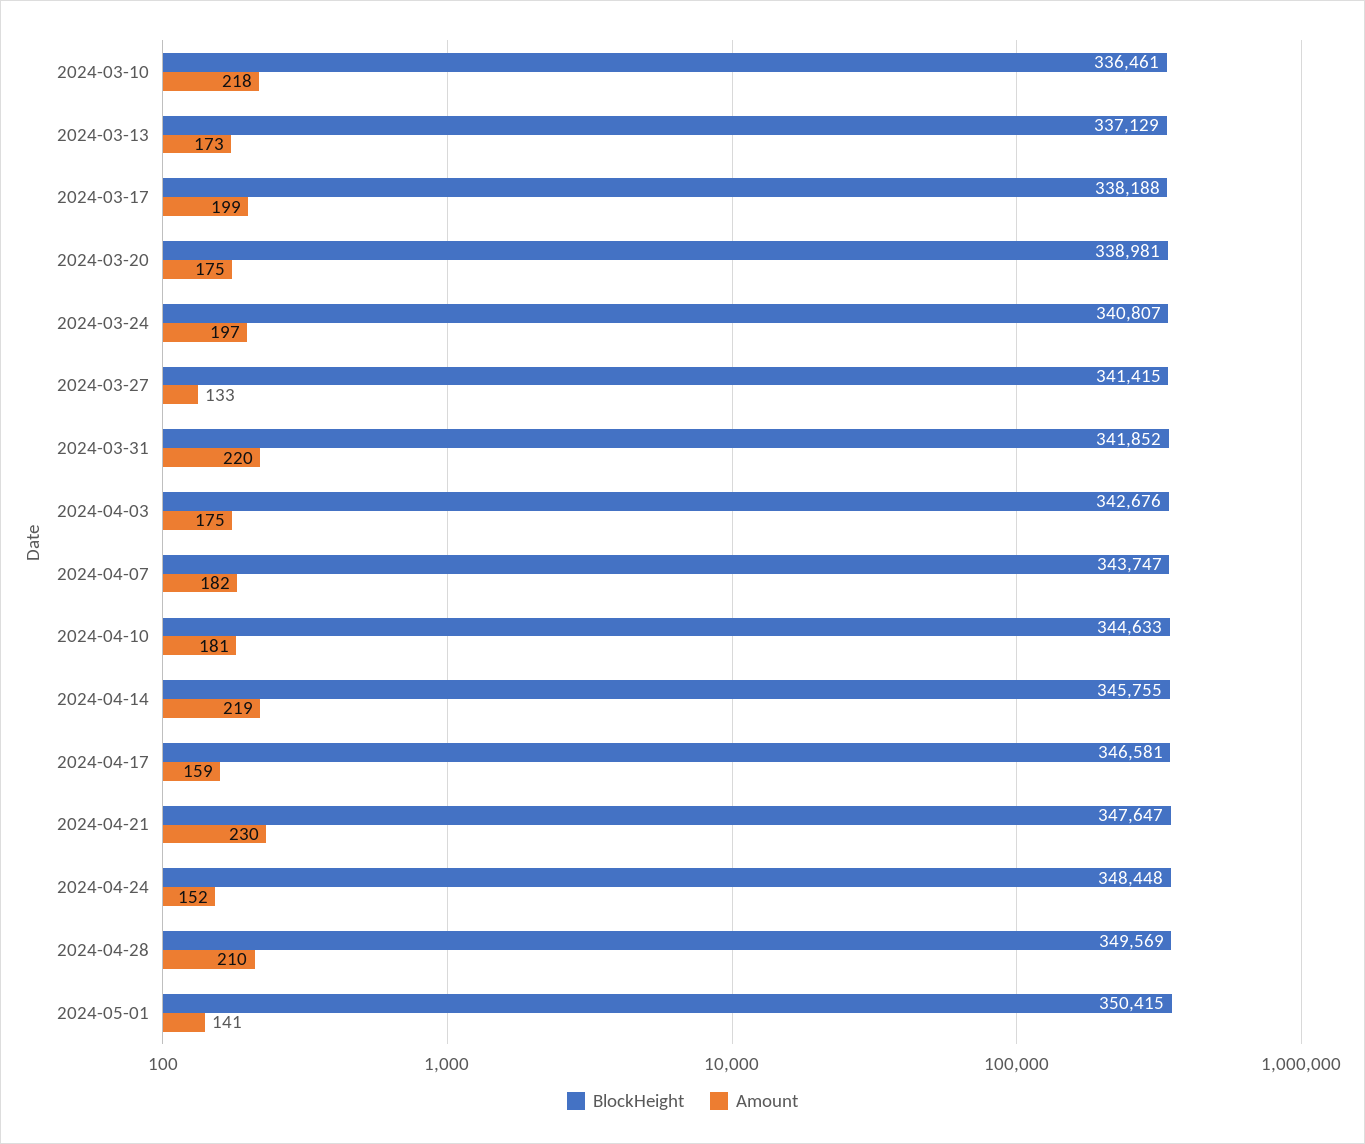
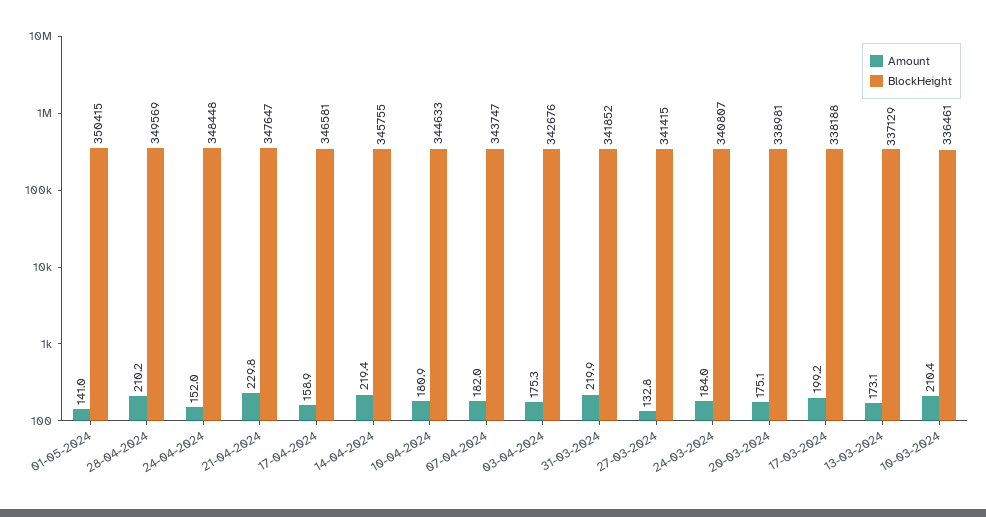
Amount, 2024-03-10: 218 -> 210.4
Amount, 2024-03-24: 197 -> 184

